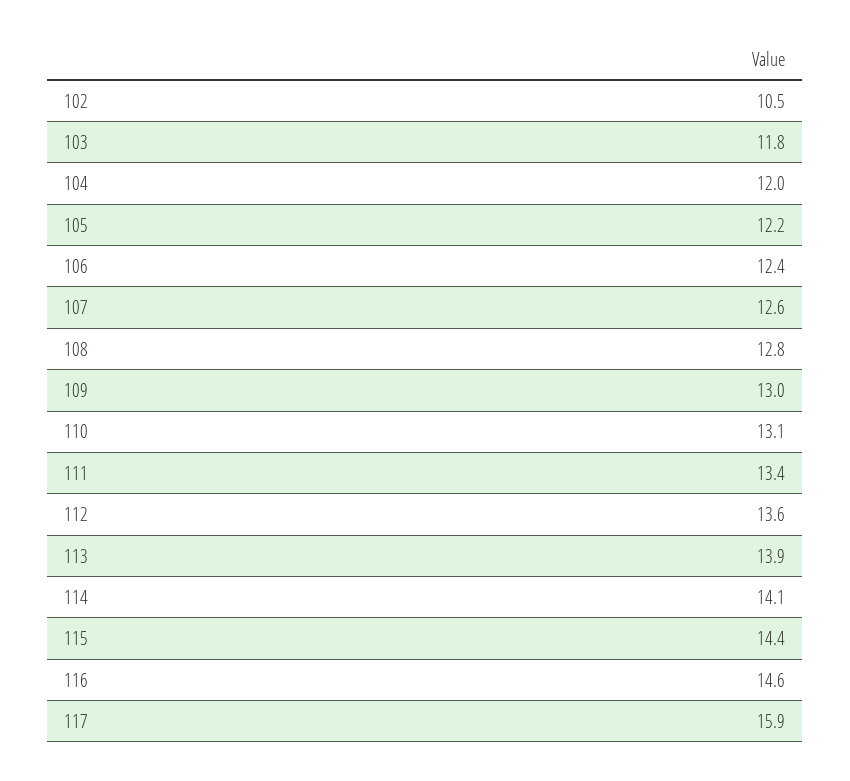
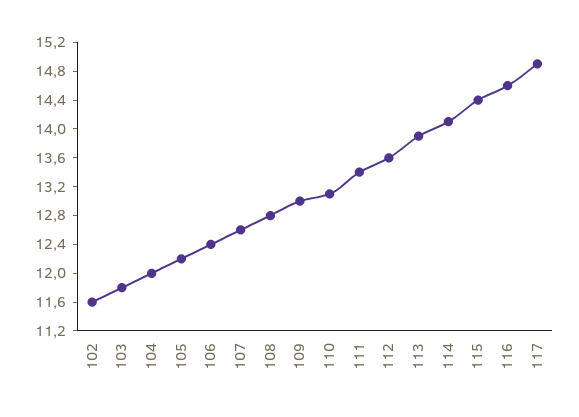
102: 10.5 -> 11.6
117: 15.9 -> 14.8

